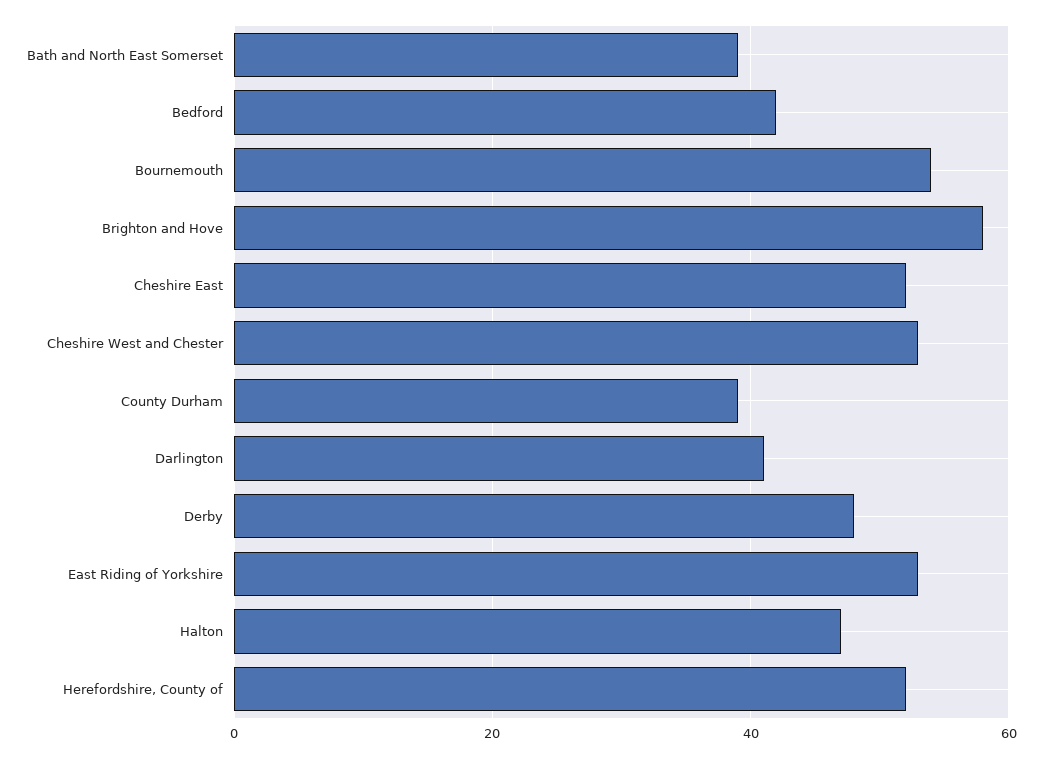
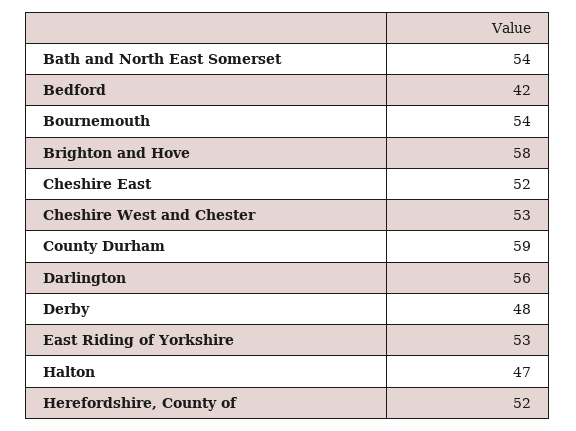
Bath and North East Somerset: 40 -> 54
County Durham: 40 -> 59
Darlington: 40 -> 56

